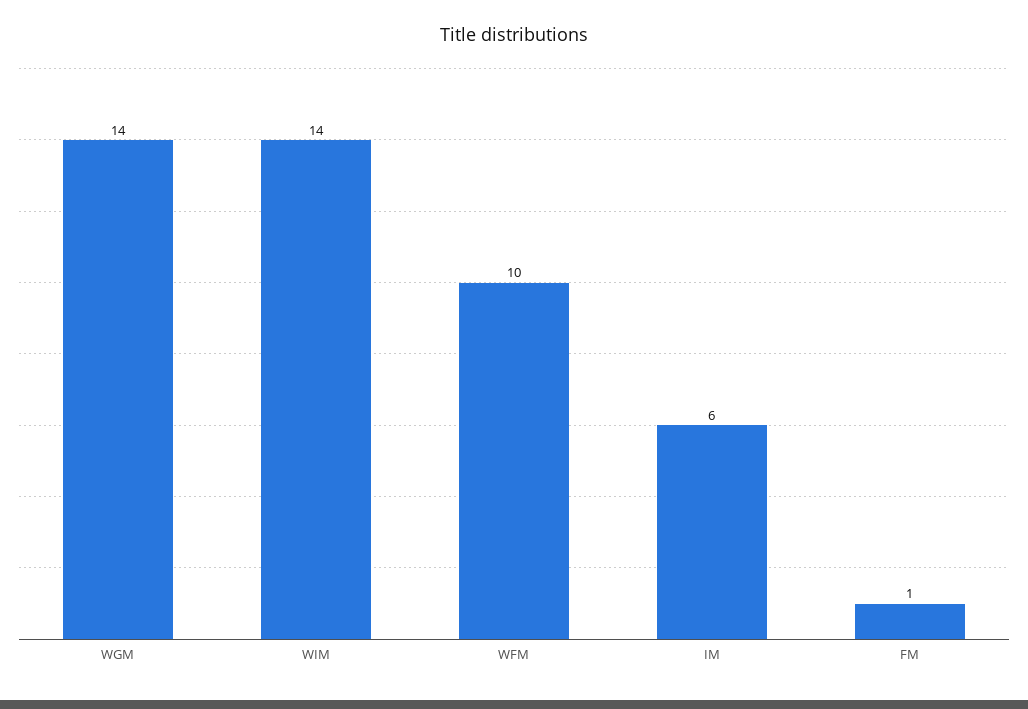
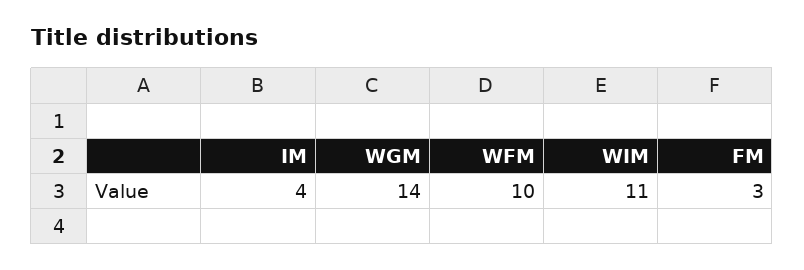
WIM: 14 -> 11
IM: 6 -> 4
FM: 1 -> 3

